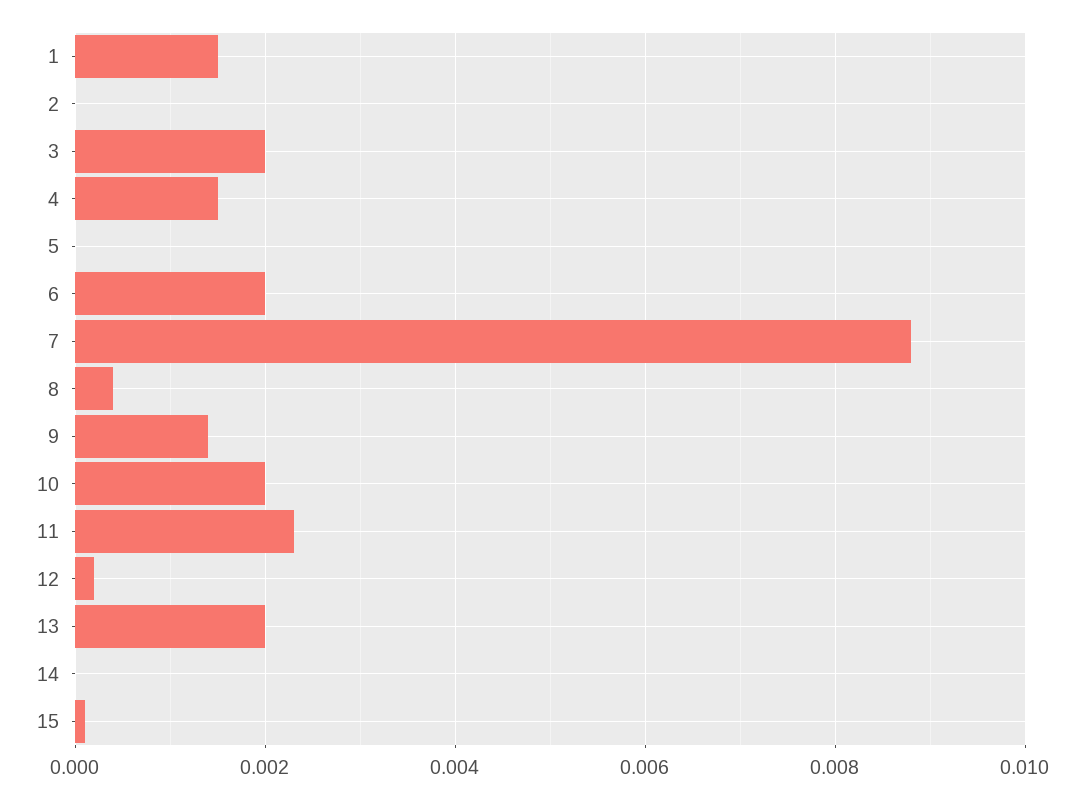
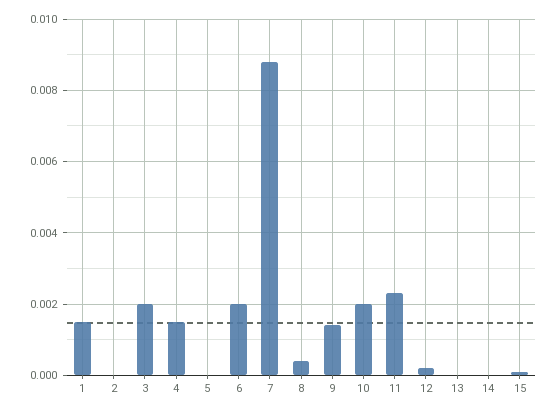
13: 0.002 -> 0

